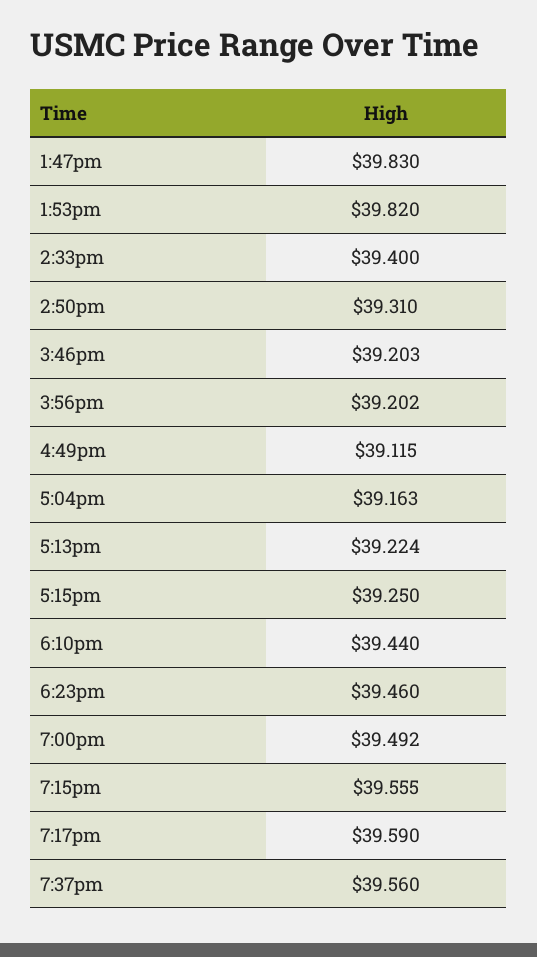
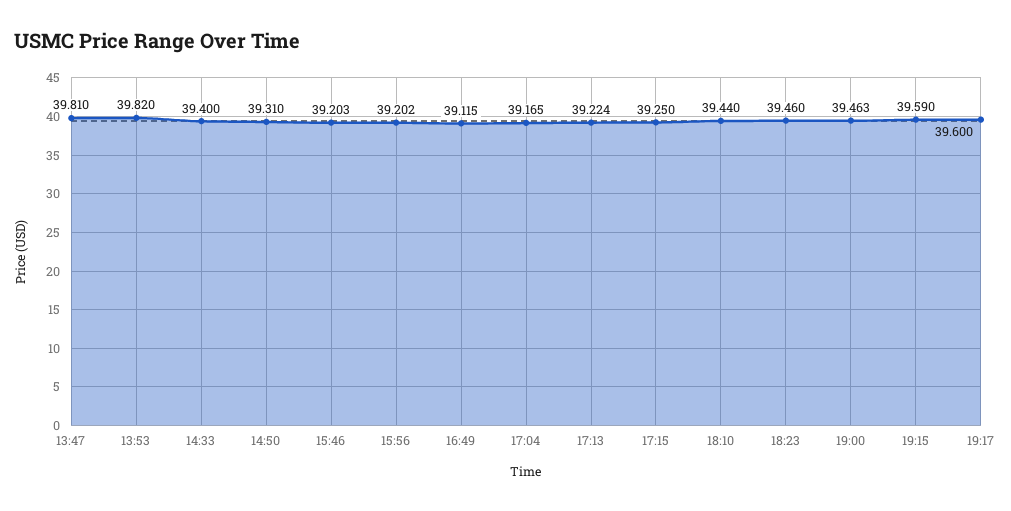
1:47pm: 39.83 -> 39.81
5:04pm: 39.163 -> 39.165
7:00pm: 39.492 -> 39.463
7:15pm: 39.555 -> 39.59
7:17pm: 39.59 -> 39.6
7:37pm: 39.56 -> none

